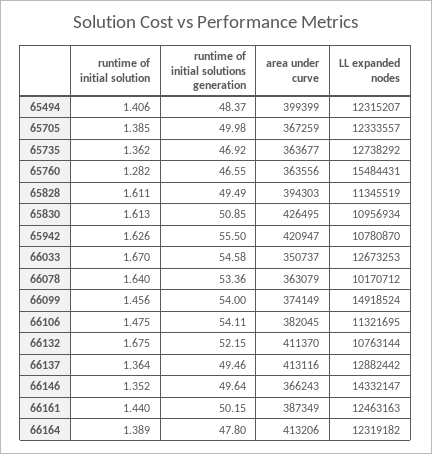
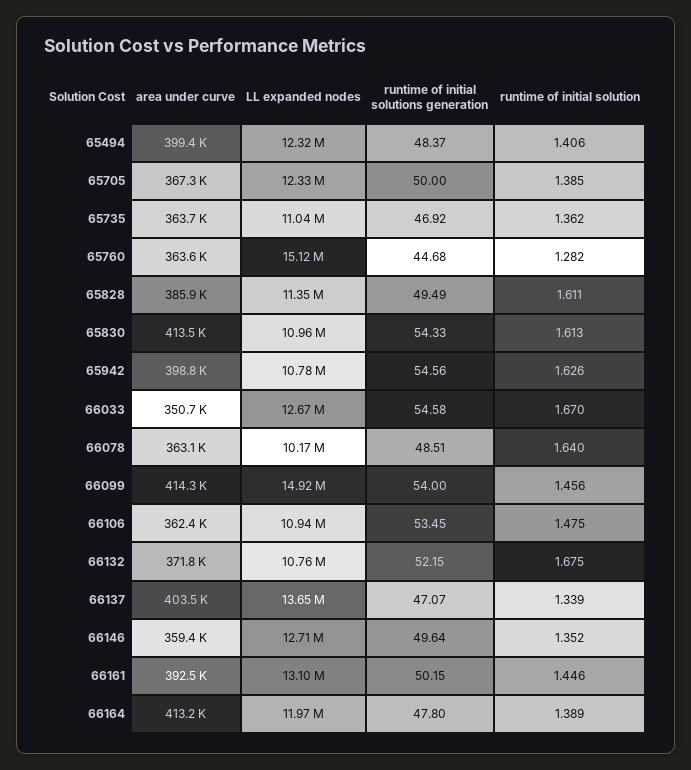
runtime of initial solutions generation, 65705: 49.98 -> 50
LL expanded nodes, 65735: 12738292 -> 11040000
runtime of initial solutions generation, 65760: 46.55 -> 44.68
LL expanded nodes, 65760: 15484431 -> 15120000
area under curve, 65828: 394303 -> 385900
runtime of initial solutions generation, 65830: 50.85 -> 54.33
area under curve, 65830: 426495 -> 413500
runtime of initial solutions generation, 65942: 55.5 -> 54.56
area under curve, 65942: 420947 -> 398800
runtime of initial solutions generation, 66078: 53.36 -> 48.51
area under curve, 66099: 374149 -> 414300
runtime of initial solutions generation, 66106: 54.11 -> 53.45
area under curve, 66106: 382045 -> 362400
LL expanded nodes, 66106: 11321695 -> 10940000
area under curve, 66132: 411370 -> 371800
runtime of initial solution, 66137: 1.364 -> 1.339
runtime of initial solutions generation, 66137: 49.46 -> 47.07
area under curve, 66137: 413116 -> 403500
LL expanded nodes, 66137: 12882442 -> 13650000
area under curve, 66146: 366243 -> 359400
LL expanded nodes, 66146: 14332147 -> 12710000
runtime of initial solution, 66161: 1.44 -> 1.446
area under curve, 66161: 387349 -> 392500
LL expanded nodes, 66161: 12463163 -> 13100000
LL expanded nodes, 66164: 12319182 -> 11970000

